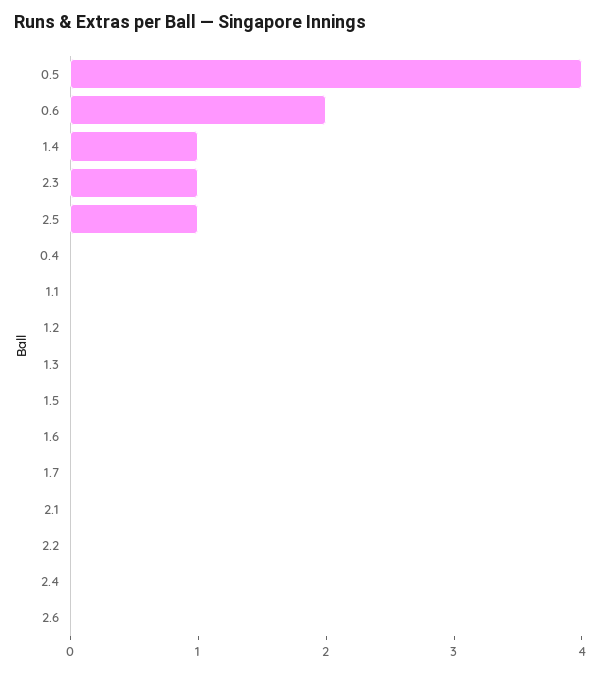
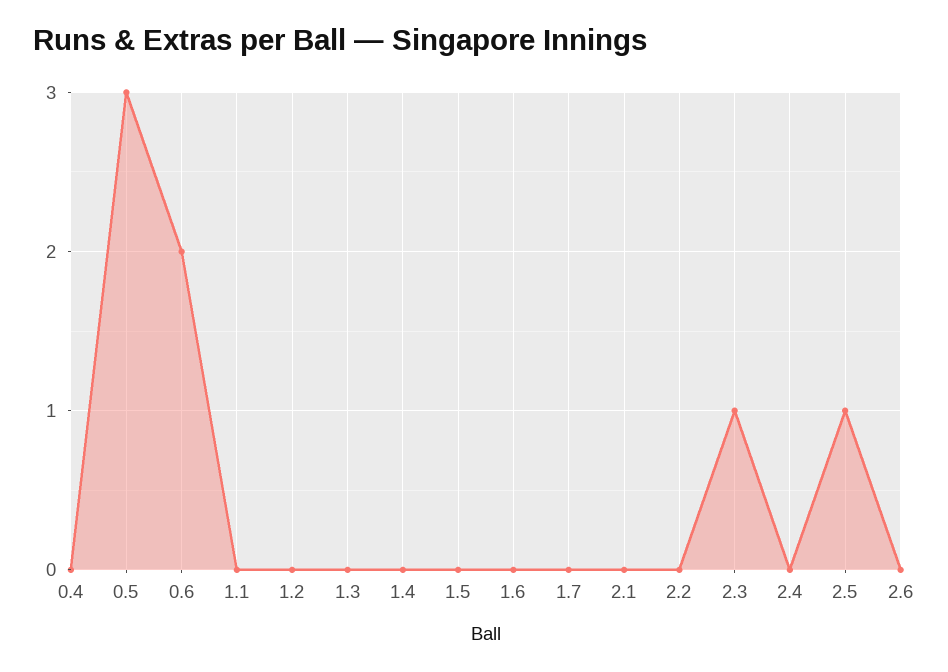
0.5: 4 -> 3
1.4: 1 -> 0

